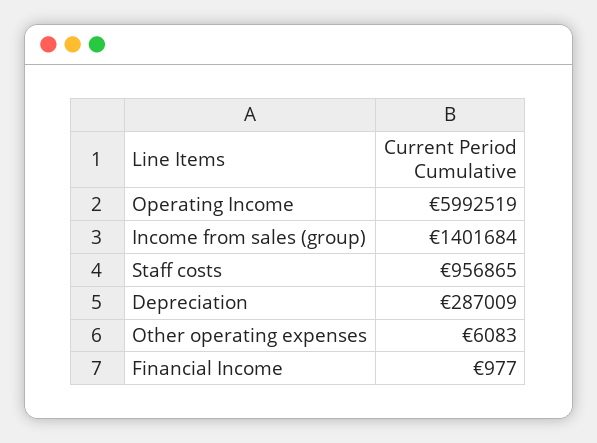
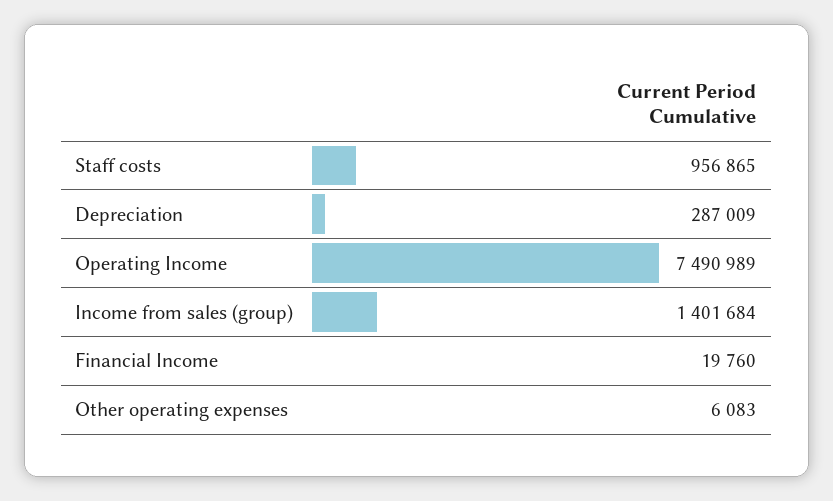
Operating Income: 5992519 -> 7490989
Financial Income: 977 -> 19760

